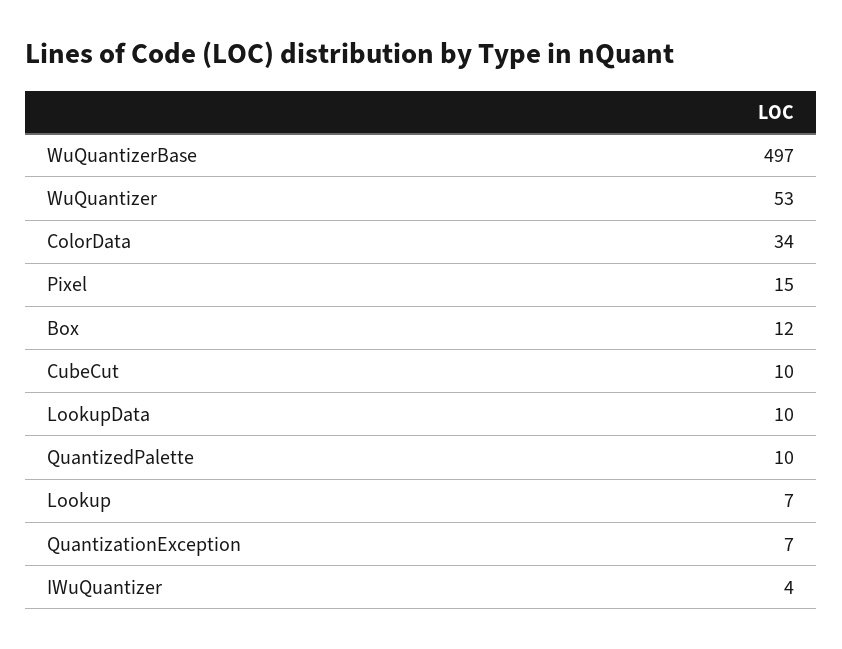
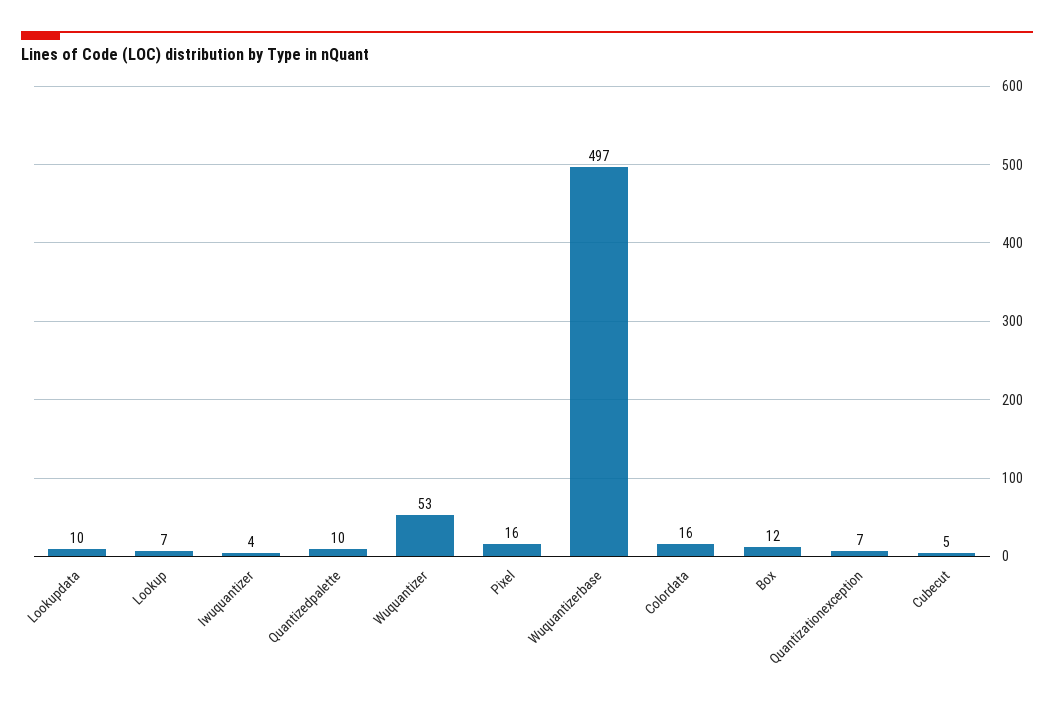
ColorData: 34 -> 16
Pixel: 15 -> 16
CubeCut: 10 -> 5

